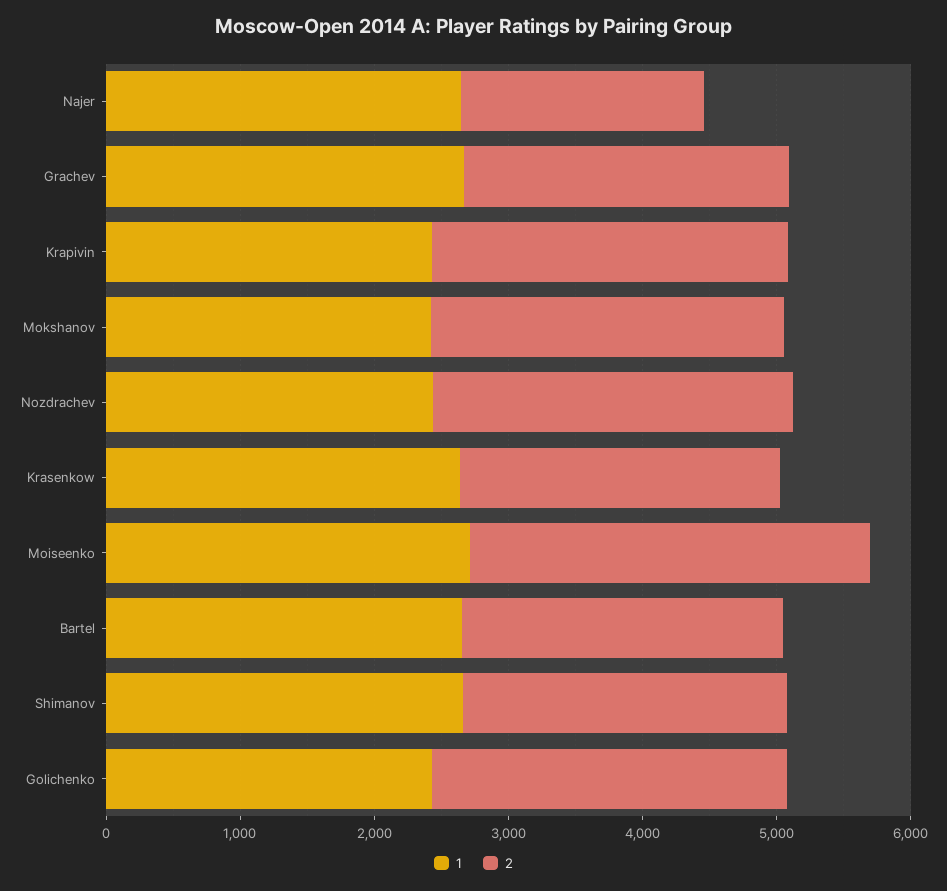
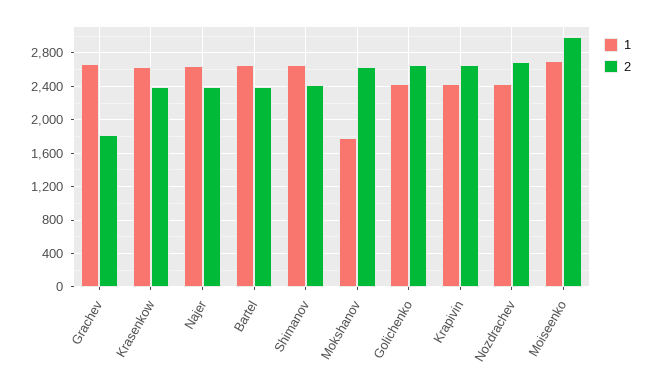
2, Najer: 1800 -> 2400
2, Grachev: 2400 -> 1800
1, Mokshanov: 2400 -> 1800

